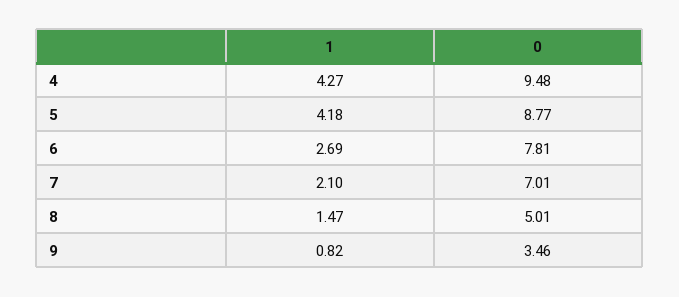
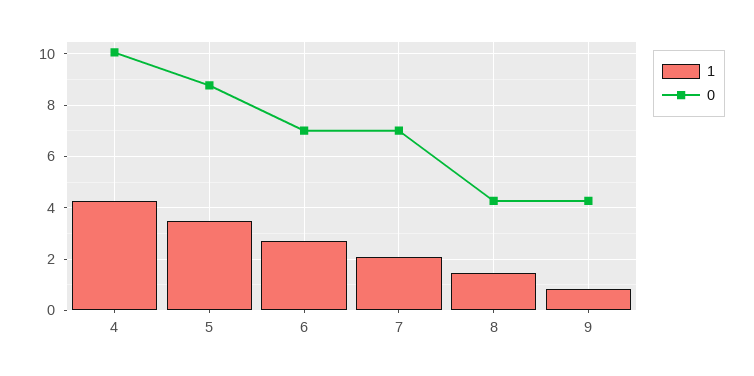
0, 4: 9.48 -> 10
1, 5: 4.18 -> 3.5
0, 6: 7.81 -> 7
0, 8: 5.01 -> 4.25
0, 9: 3.46 -> 4.25

